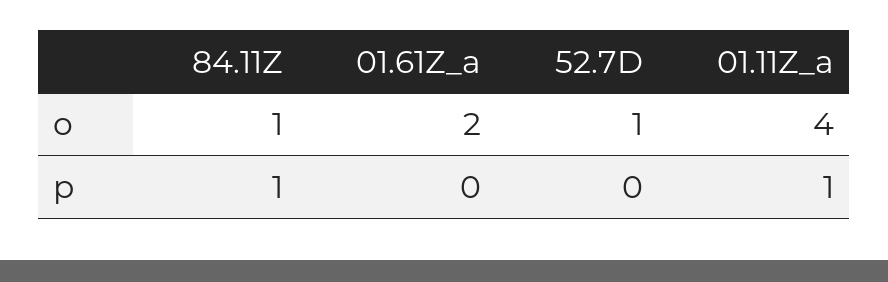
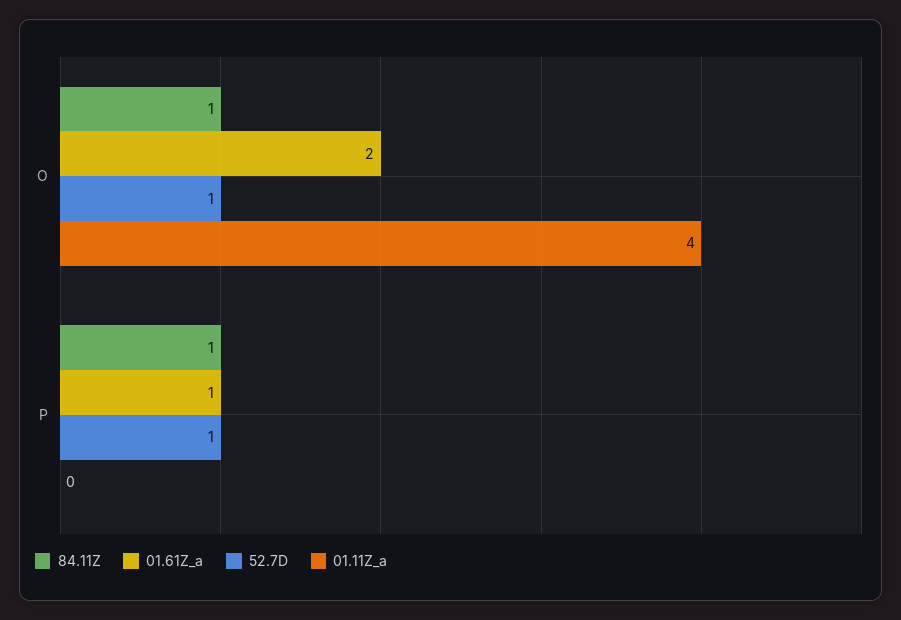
01.61Z_a, p: 0 -> 1
52.7D, p: 0 -> 1
01.11Z_a, p: 1 -> 0

